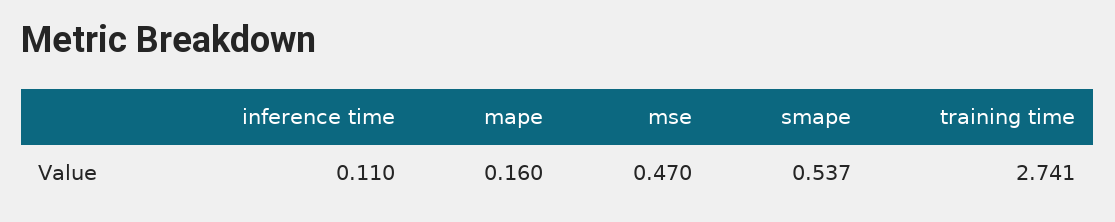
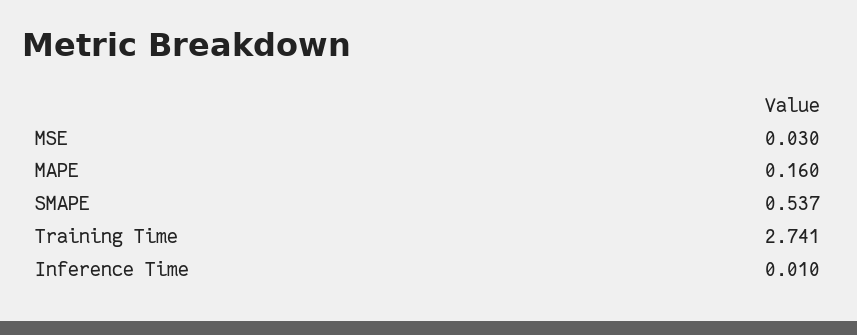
inference time: 0.11 -> 0.01
mse: 0.47 -> 0.03

